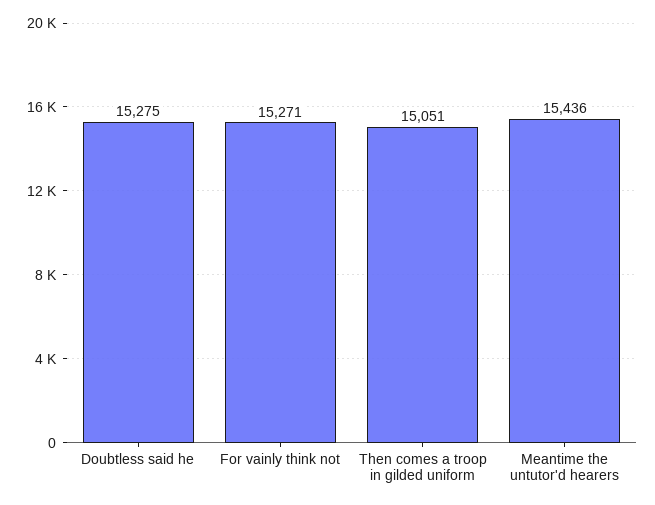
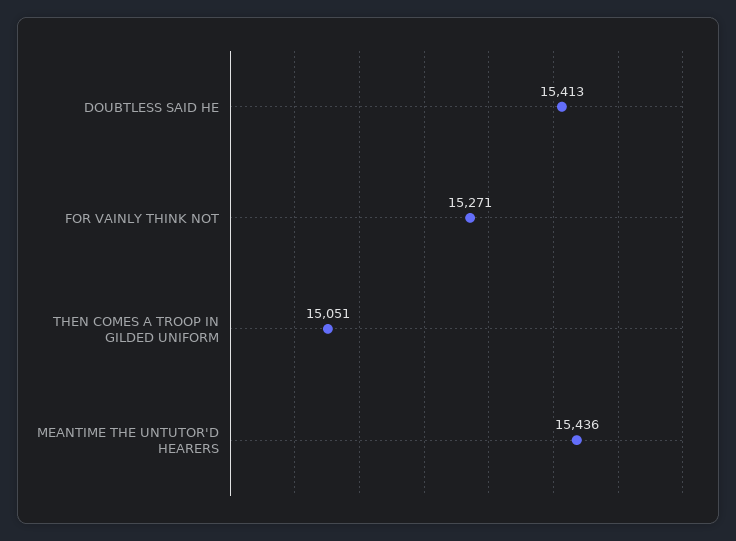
Doubtless said he: 15275 -> 15413

